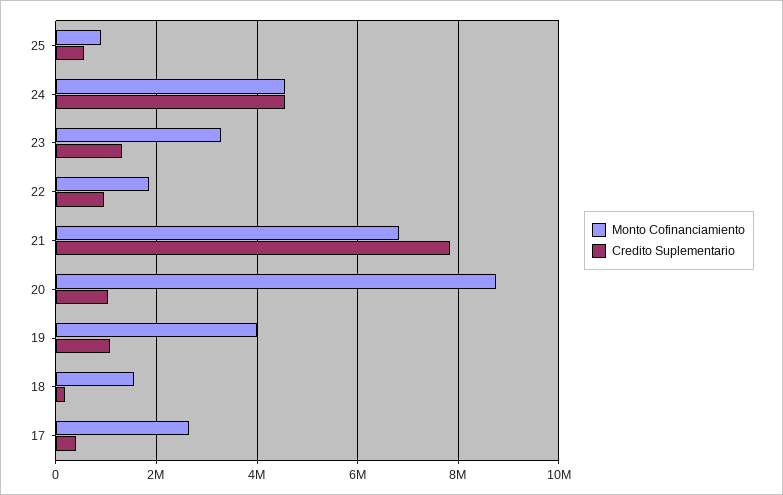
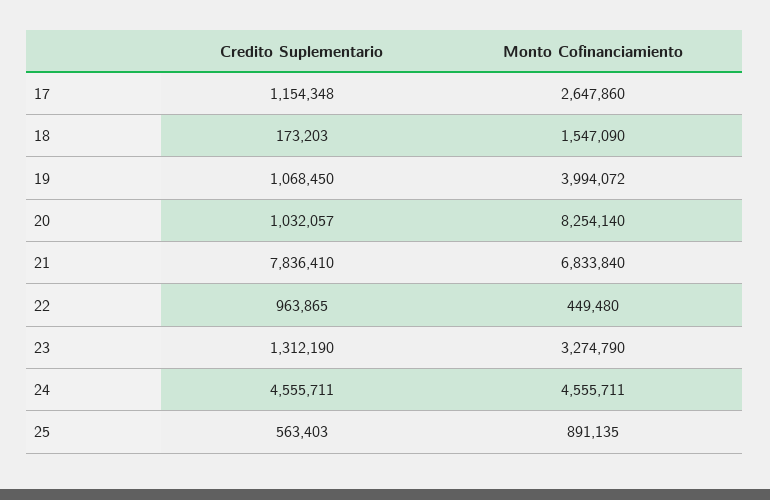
Monto Cofinanciamiento, 22: 1800000 -> 449480
Monto Cofinanciamiento, 20: 8800000 -> 8254140
Credito Suplementario, 17: 400000 -> 1154348

